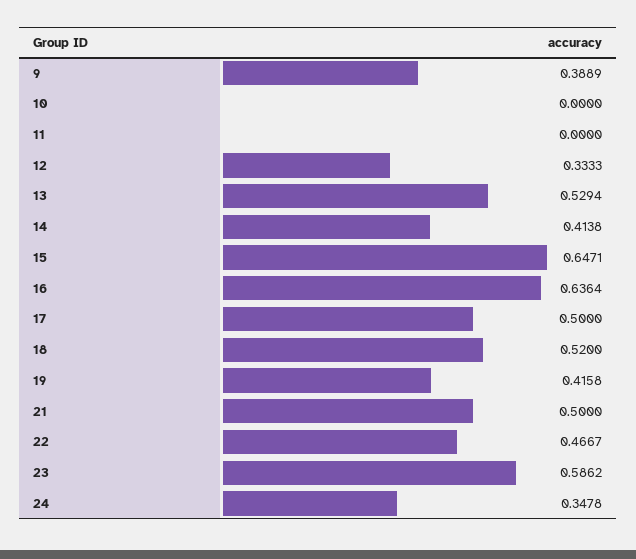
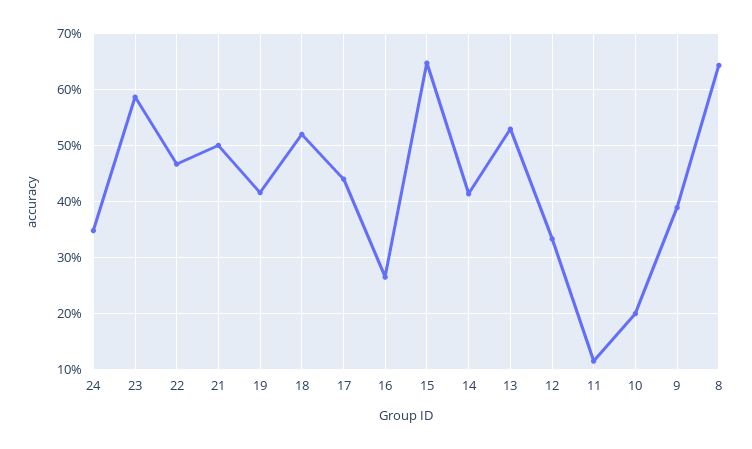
10: 0 -> 0.2
11: 0 -> 0.12
16: 0.6364 -> 0.26
17: 0.5 -> 0.44
8: none -> 0.64

